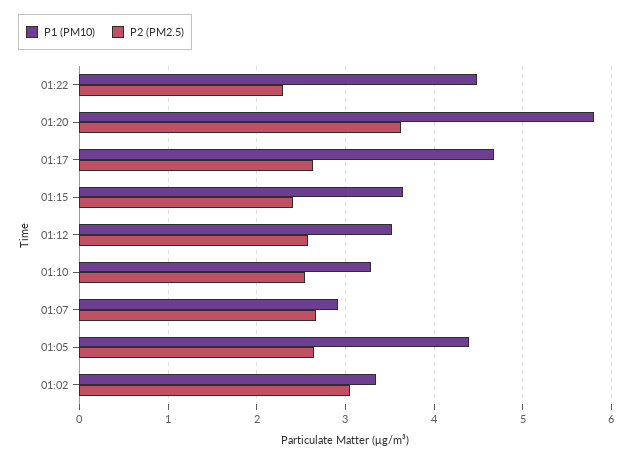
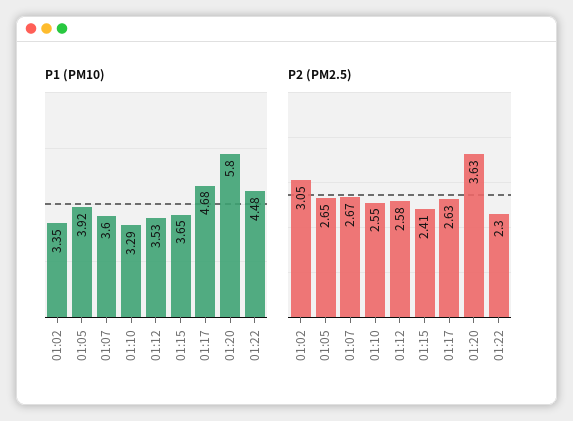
P1 (PM10), 01:07: 2.9 -> 3.6
P1 (PM10), 01:05: 4.4 -> 3.92

